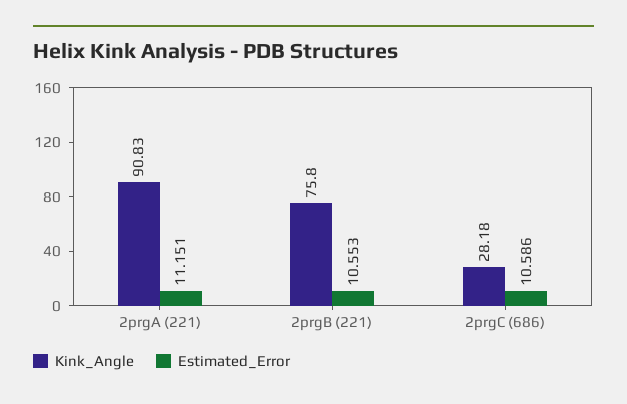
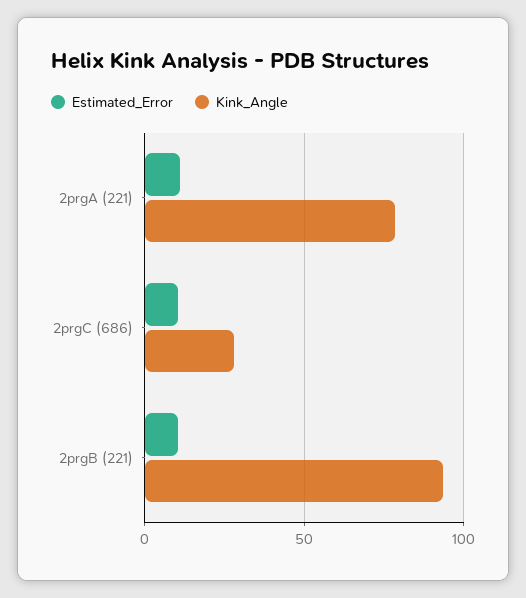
Kink_Angle, 2prgA (221): 90.83 -> 80
Kink_Angle, 2prgB (221): 75.8 -> 95

